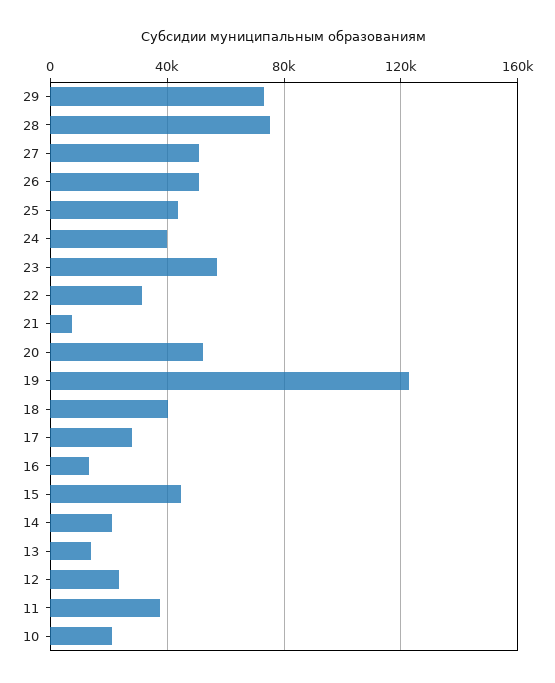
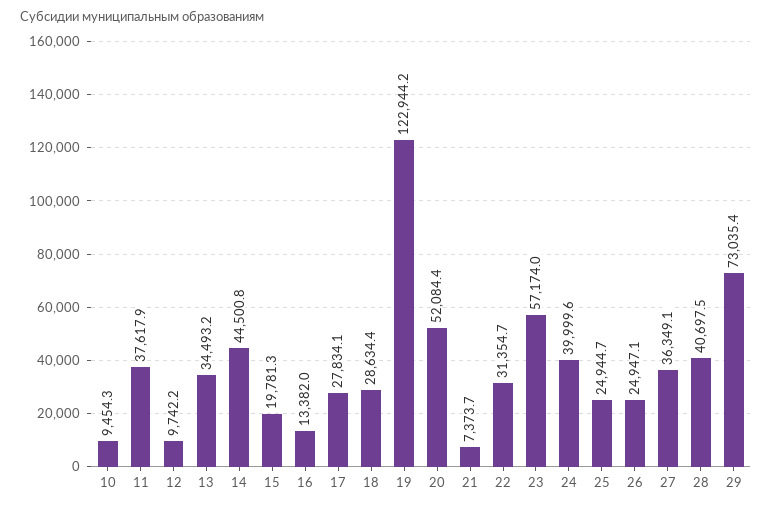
28: 75000 -> 40697.5
27: 50000 -> 36349.1
26: 50000 -> 24947.1
25: 45000 -> 24944.7
18: 40000 -> 28634.4
15: 45000 -> 19781.3
14: 20000 -> 44500.8
13: 15000 -> 34493.2
12: 25000 -> 9742.2
10: 20000 -> 9454.3

